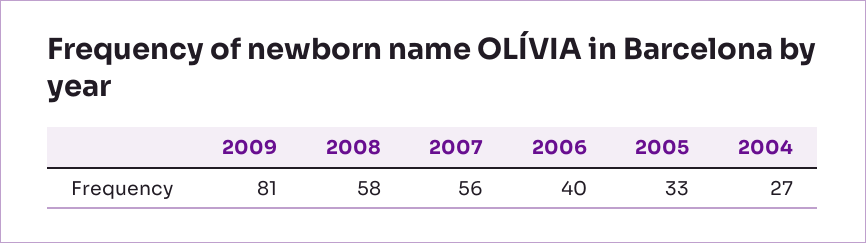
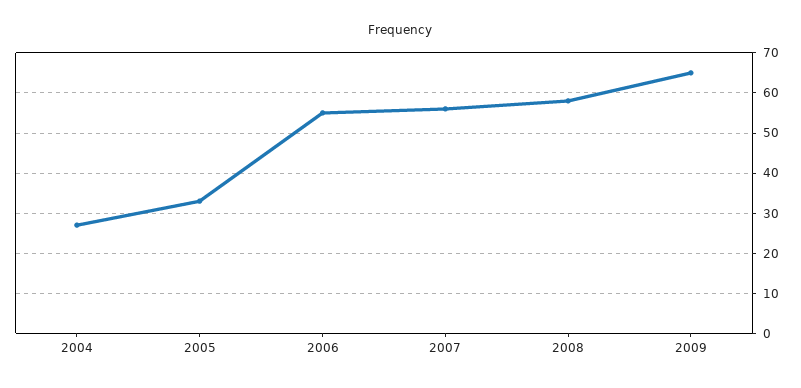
2009: 81 -> 65
2006: 40 -> 55

